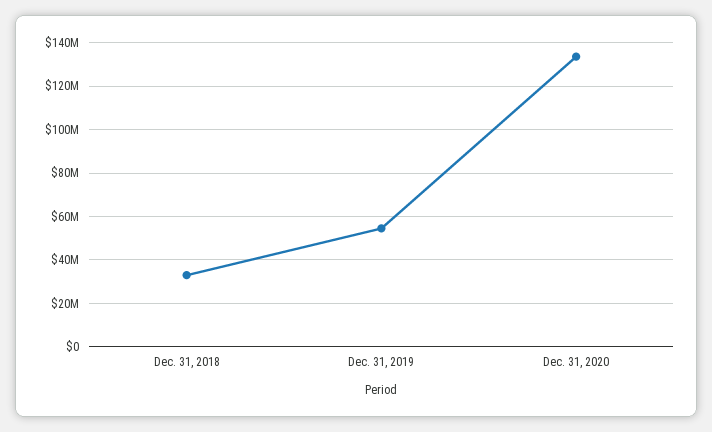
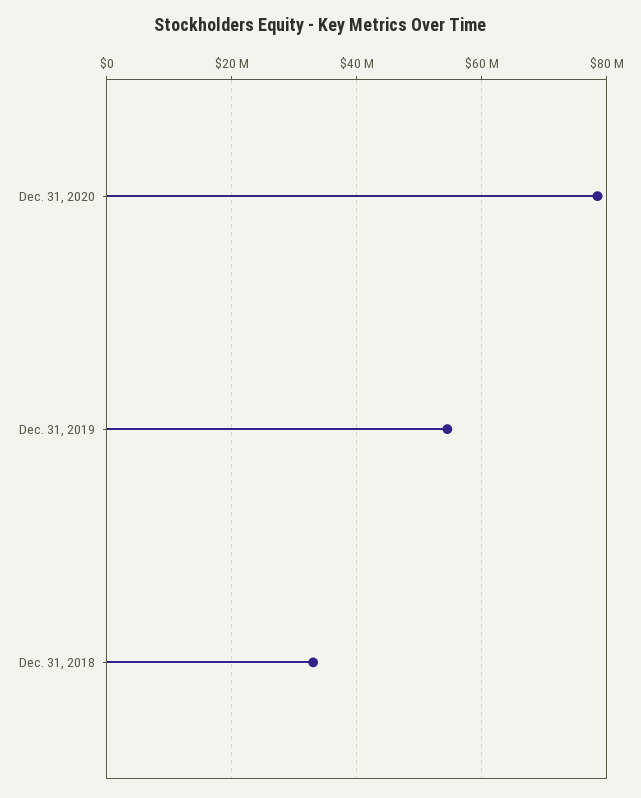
Dec. 31, 2020: 135000000 -> 78000000

